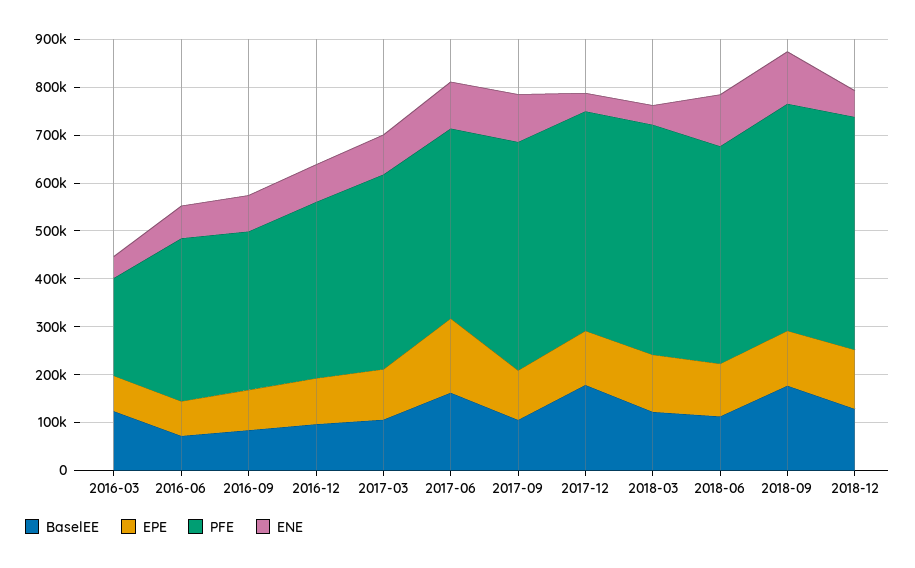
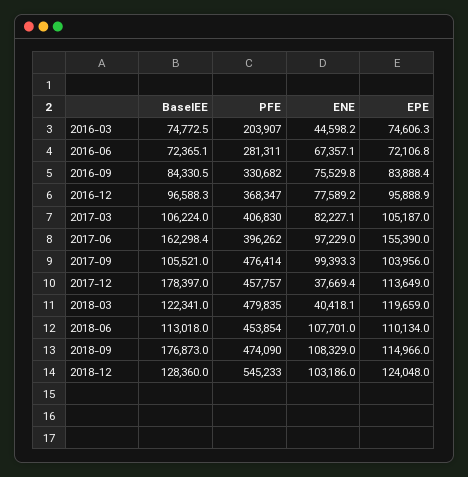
BaselEE, 2016-03: 120000 -> 74772.5
PFE, 2016-06: 340000 -> 281311
PFE, 2018-12: 480000 -> 545233
ENE, 2018-12: 60000 -> 103186

